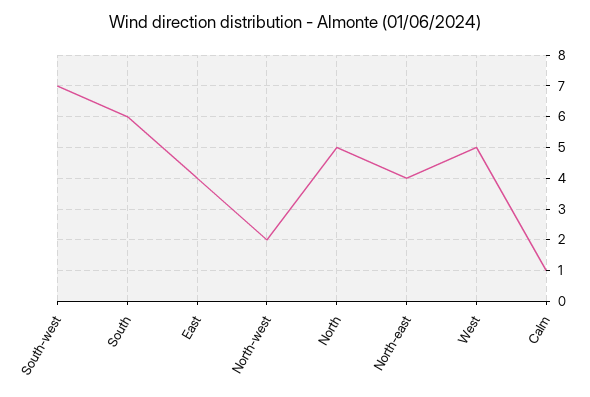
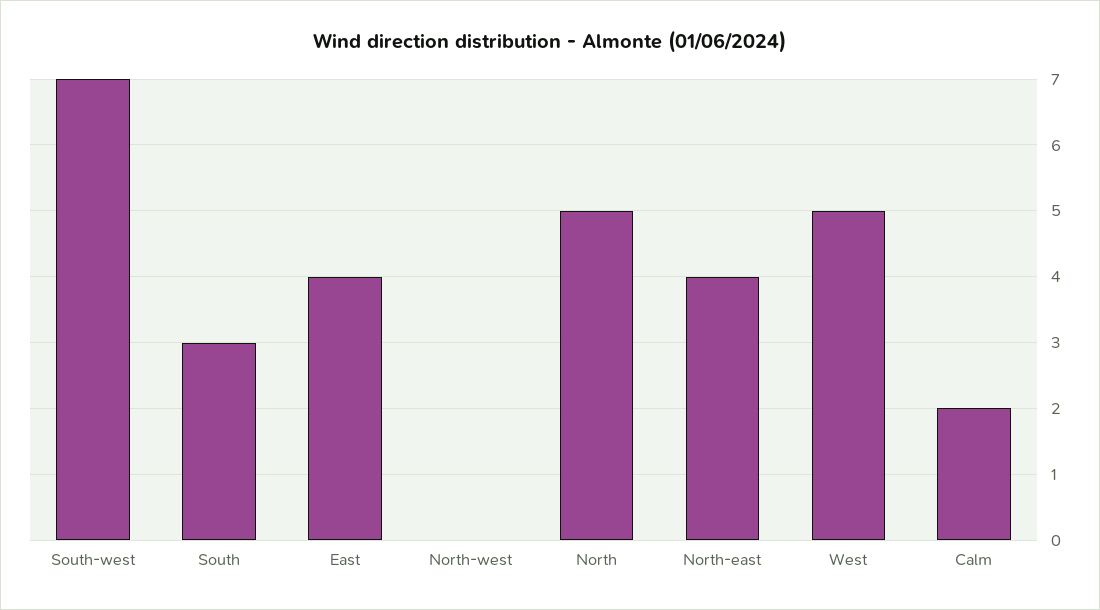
South: 6 -> 3
North-west: 2 -> 0
Calm: 1 -> 2

